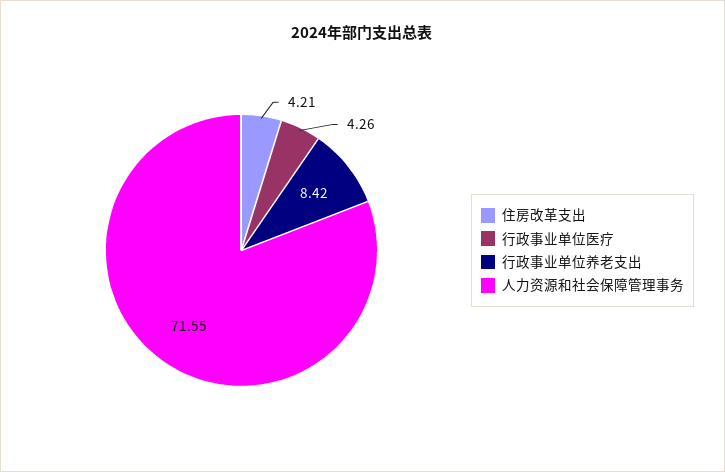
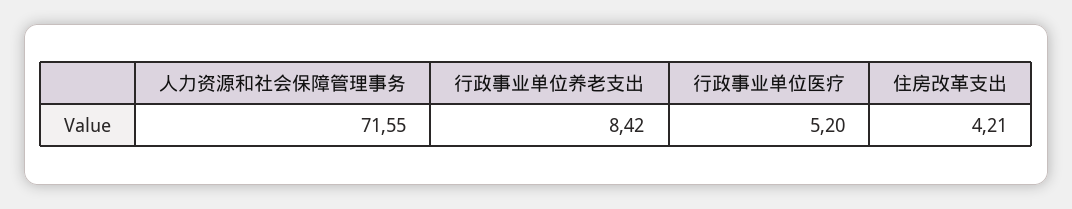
行政事业单位医疗: 4.26 -> 5.2

